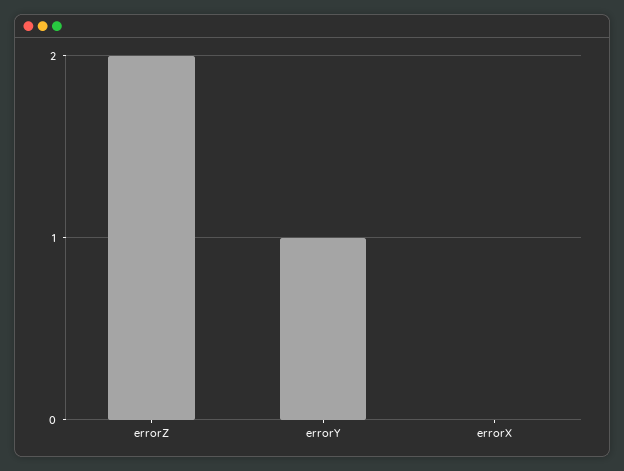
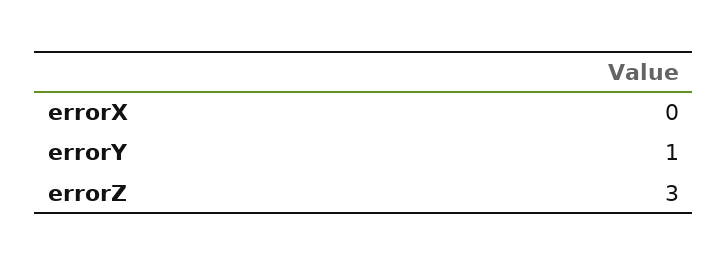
errorZ: 2 -> 3

